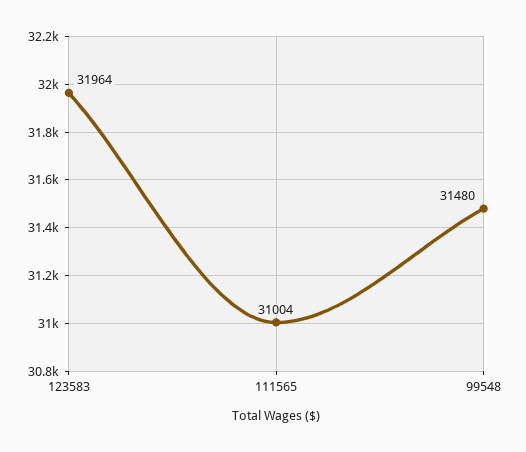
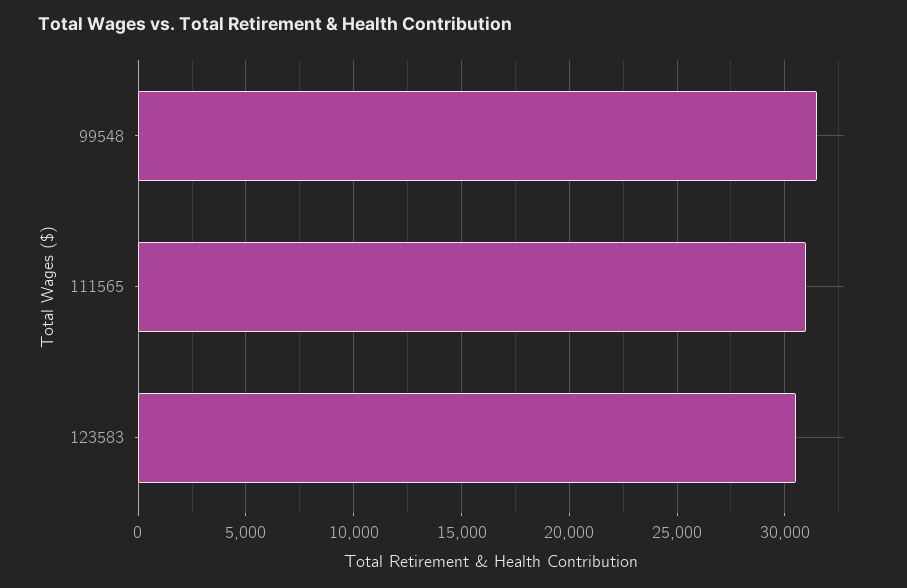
123583: 31964 -> 30500

